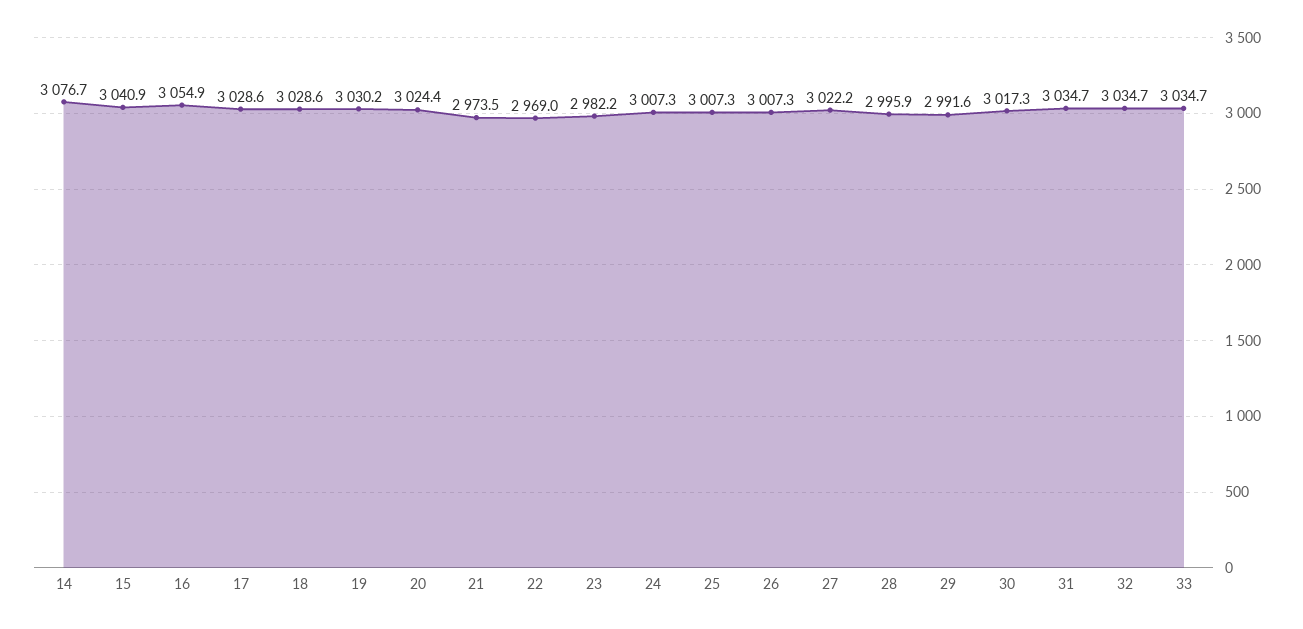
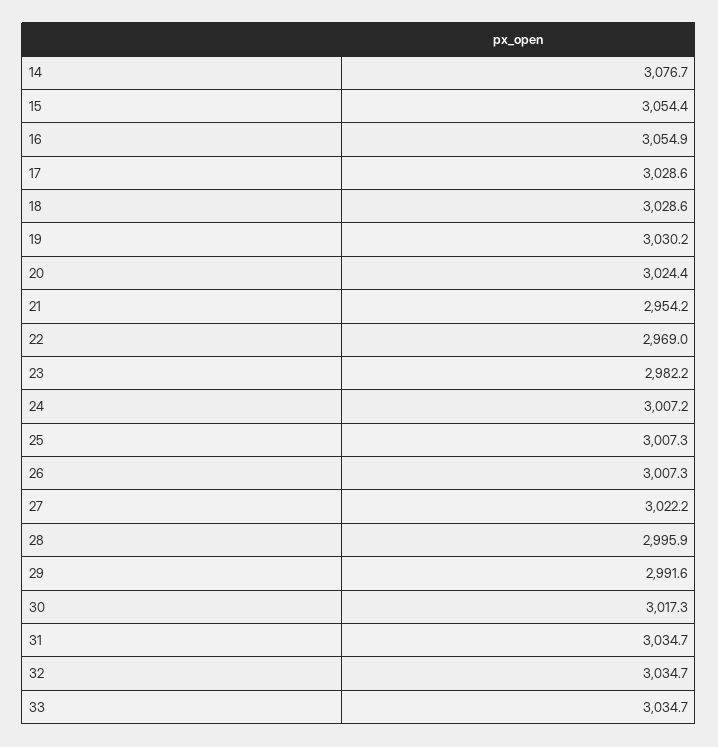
15: 3040.9 -> 3054.4
21: 2973.5 -> 2954.2
24: 3007.3 -> 3007.2

